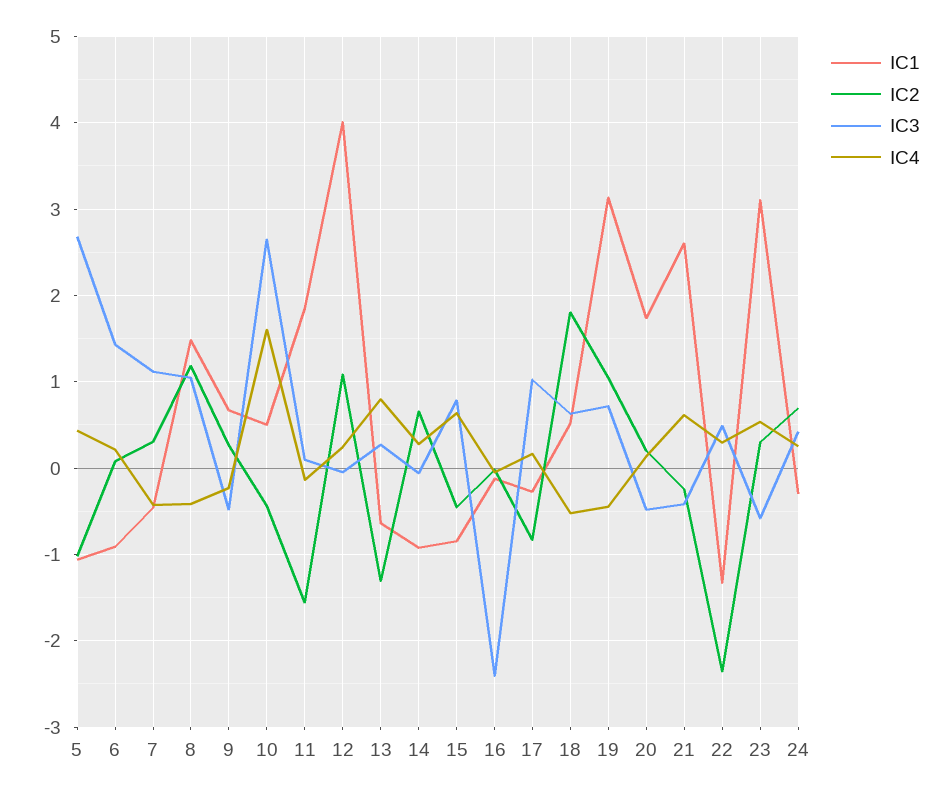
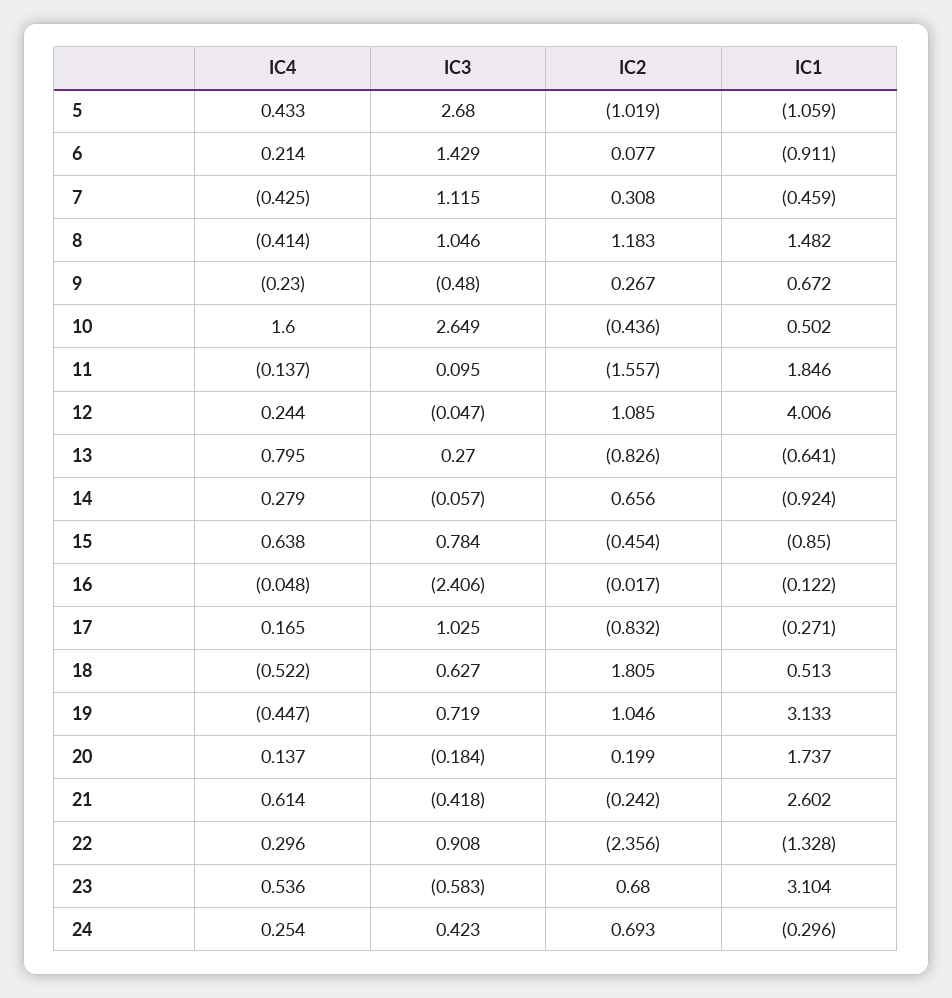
IC2, 13: -1.3 -> -0.826
IC3, 20: -0.5 -> -0.184
IC3, 22: 0.5 -> 0.908
IC2, 23: 0.3 -> 0.68

